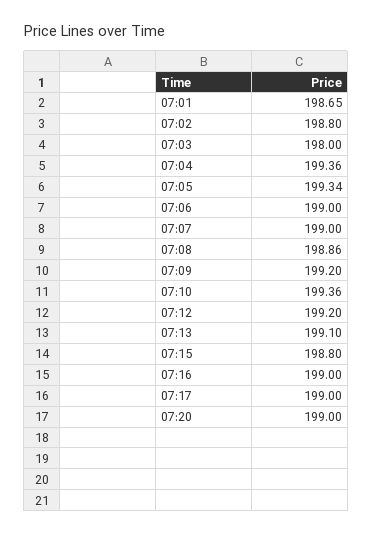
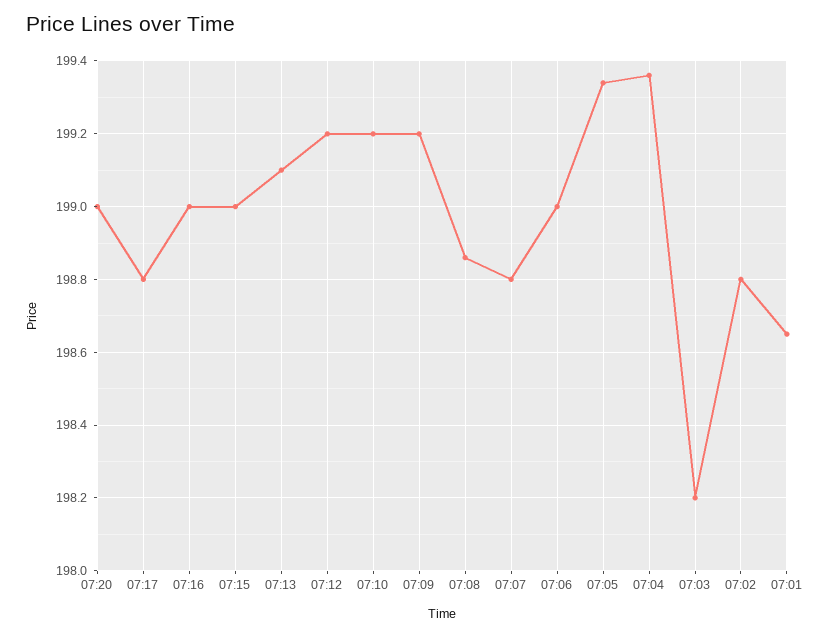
07:03: 198 -> 198.2
07:07: 199 -> 198.8
07:10: 199.36 -> 199.2
07:15: 198.8 -> 199
07:17: 199 -> 198.8

